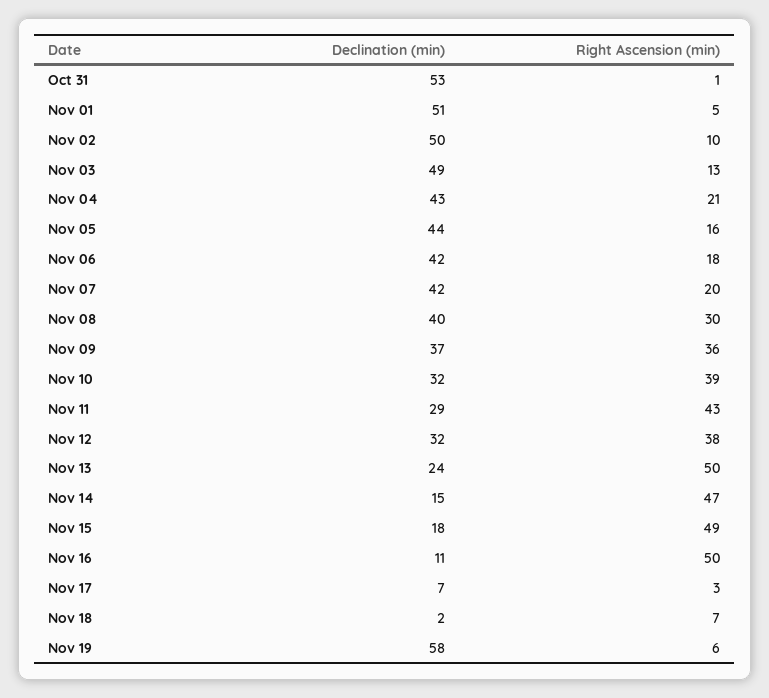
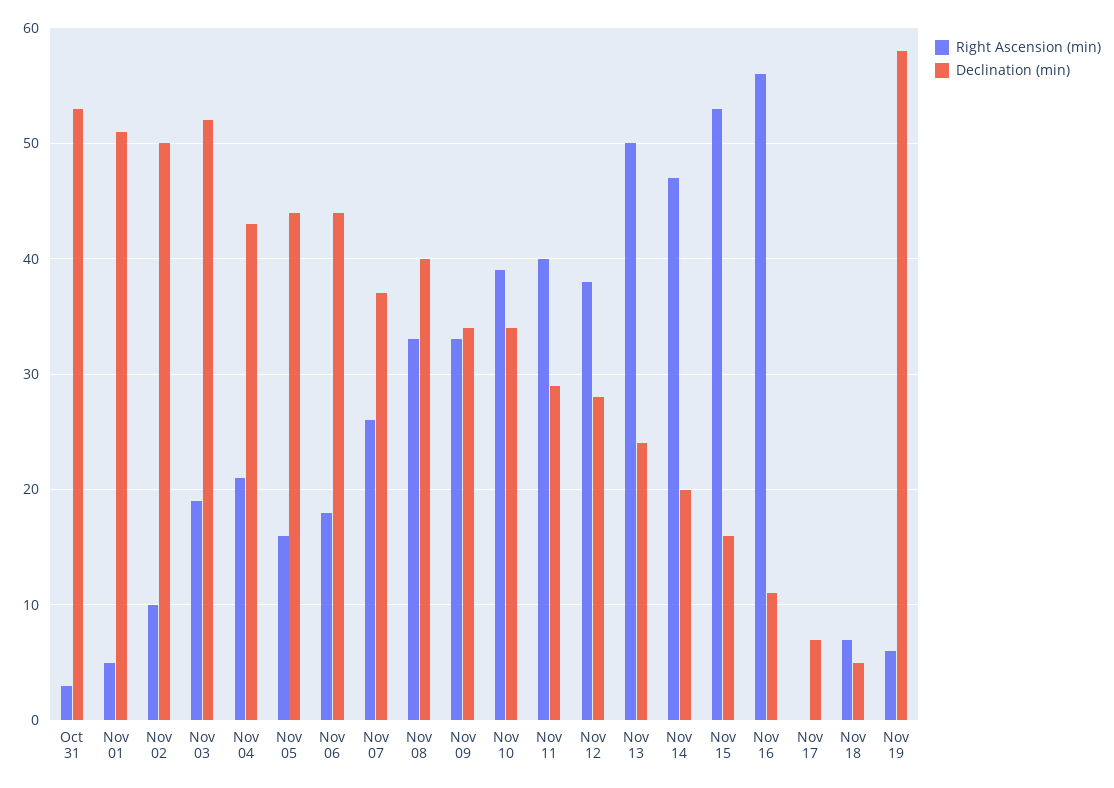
Right Ascension (min), Oct 31: 1 -> 3
Declination (min), Nov 03: 49 -> 52
Right Ascension (min), Nov 03: 13 -> 19
Declination (min), Nov 06: 42 -> 44
Declination (min), Nov 07: 42 -> 37
Right Ascension (min), Nov 07: 20 -> 26
Right Ascension (min), Nov 08: 30 -> 33
Declination (min), Nov 09: 37 -> 34
Right Ascension (min), Nov 09: 36 -> 33
Declination (min), Nov 10: 32 -> 34
Right Ascension (min), Nov 11: 43 -> 40
Declination (min), Nov 12: 32 -> 28
Declination (min), Nov 14: 15 -> 20
Declination (min), Nov 15: 18 -> 16
Right Ascension (min), Nov 15: 49 -> 53
Right Ascension (min), Nov 16: 50 -> 56
Right Ascension (min), Nov 17: 3 -> 0
Declination (min), Nov 18: 2 -> 5

